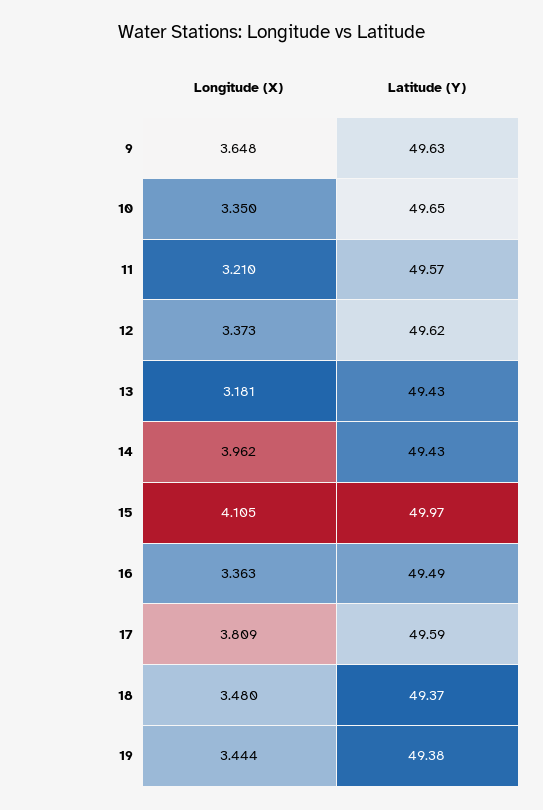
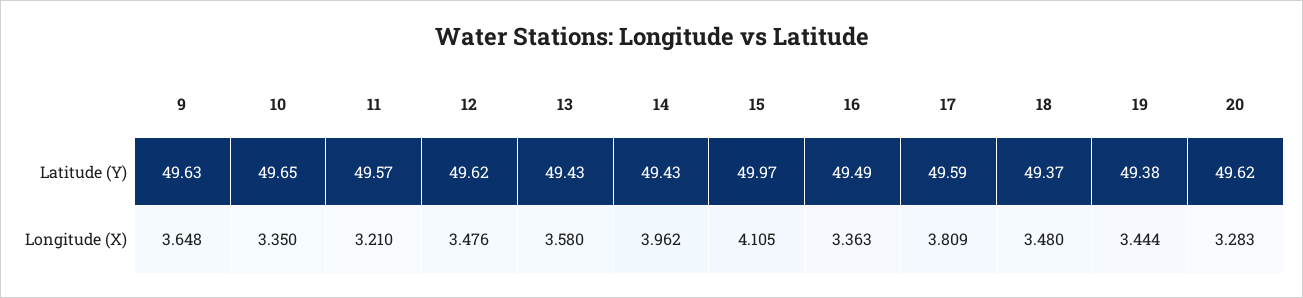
Longitude (X), 12: 3.373 -> 3.476
Longitude (X), 13: 3.181 -> 3.58
Latitude (Y), 20: none -> 49.62
Longitude (X), 20: none -> 3.283

